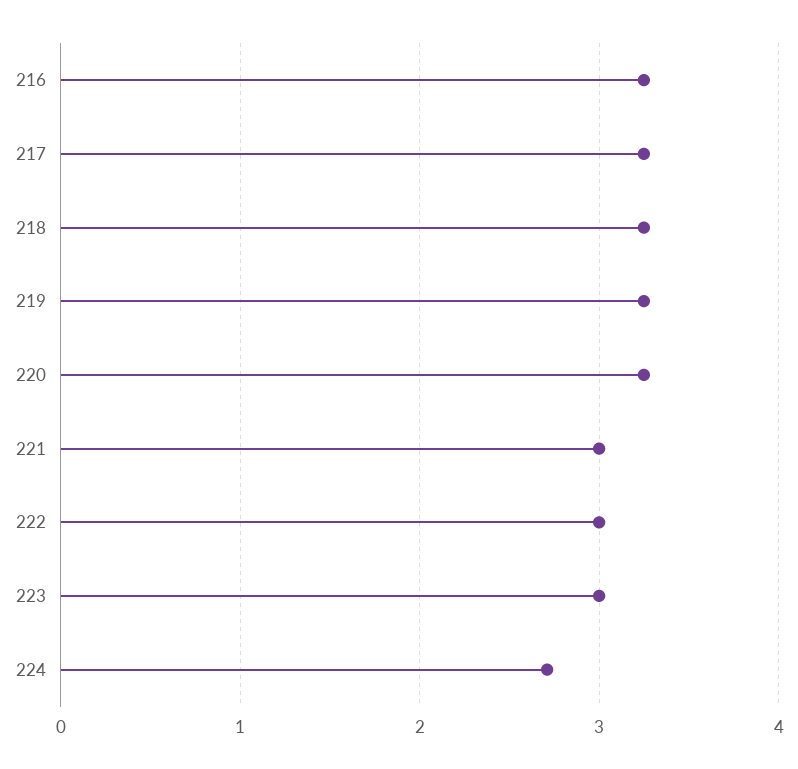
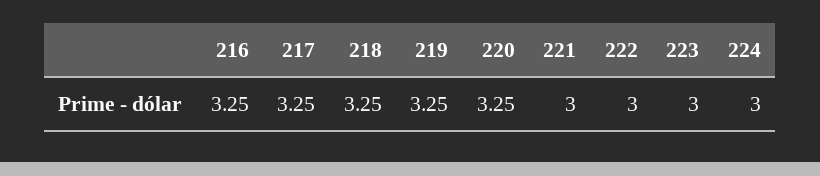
224: 2.7 -> 3

